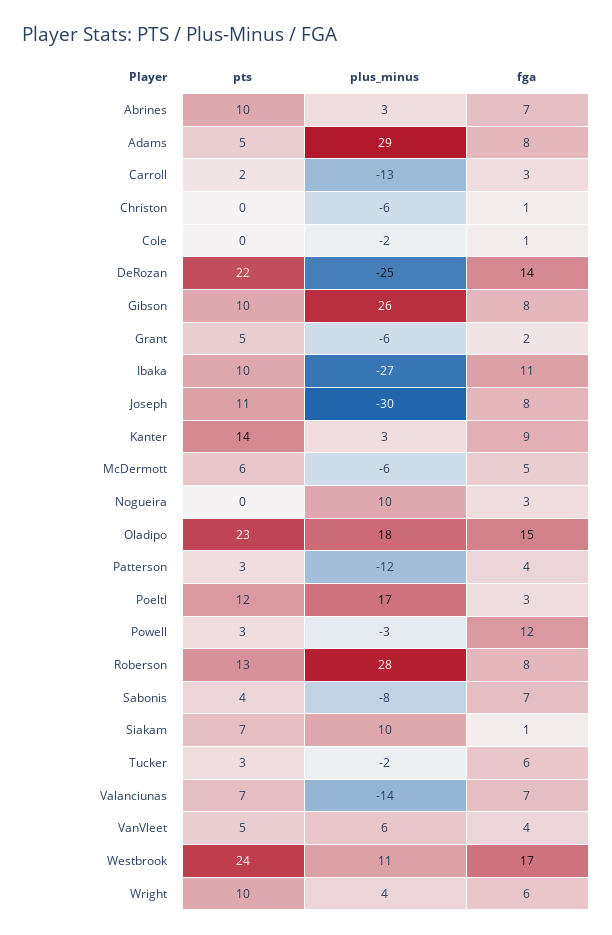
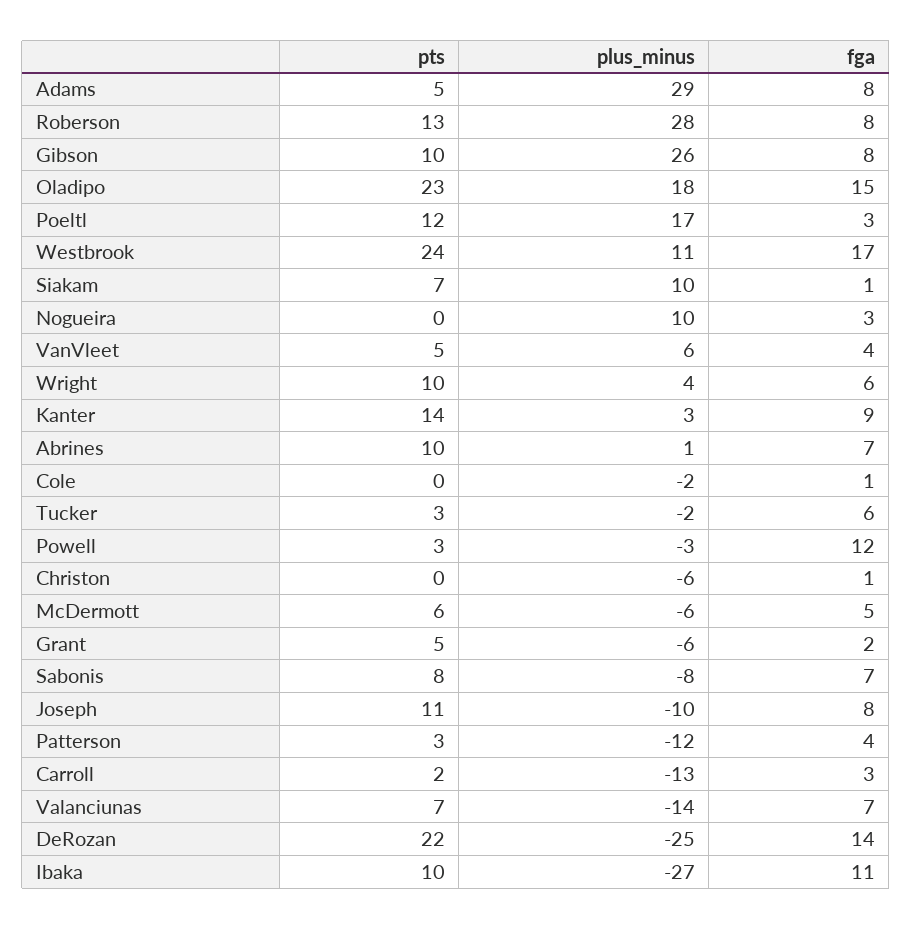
plus_minus, Abrines: 3 -> 1
plus_minus, Joseph: -30 -> -10
pts, Sabonis: 4 -> 8

